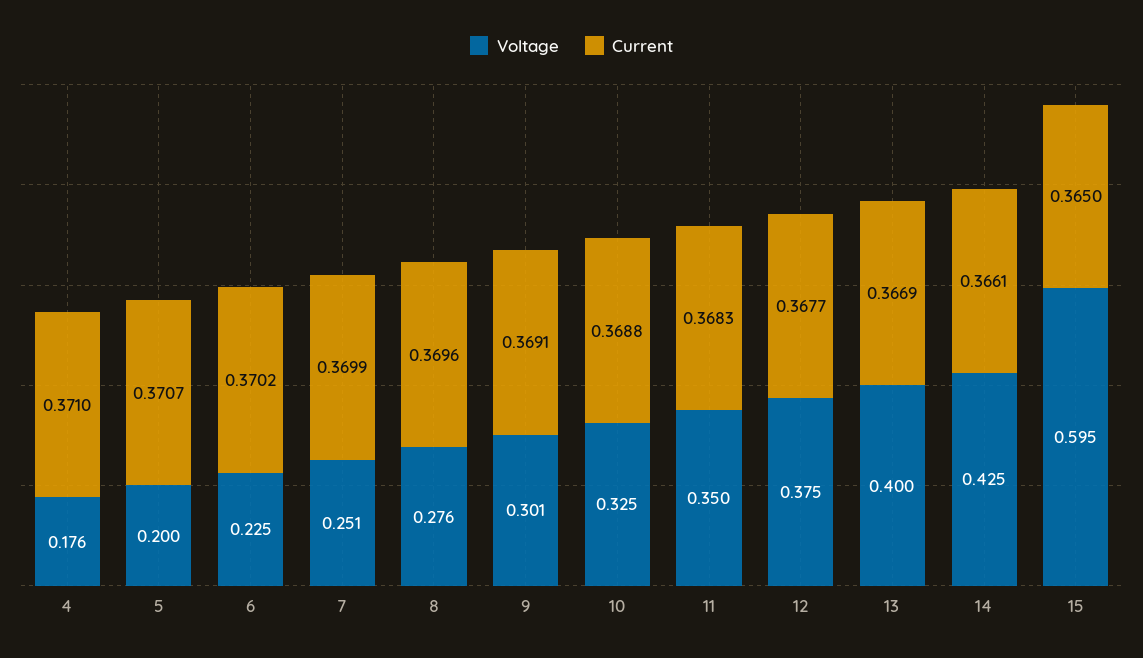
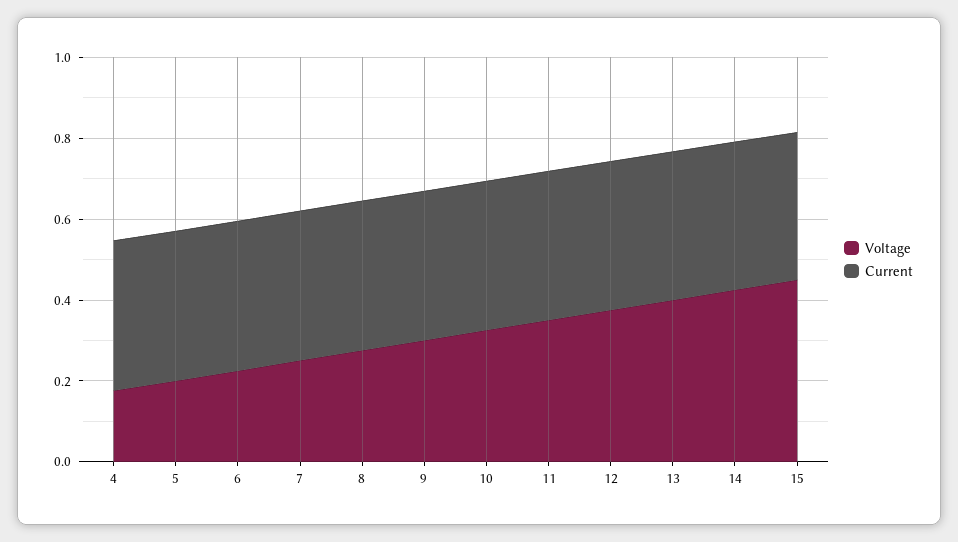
Voltage, 15: 0.595 -> 0.45

